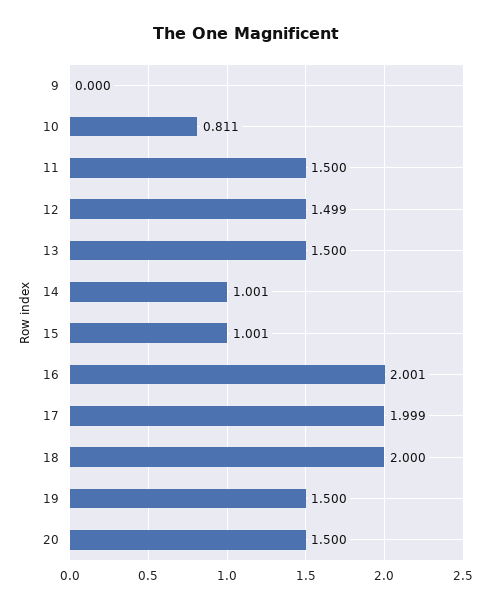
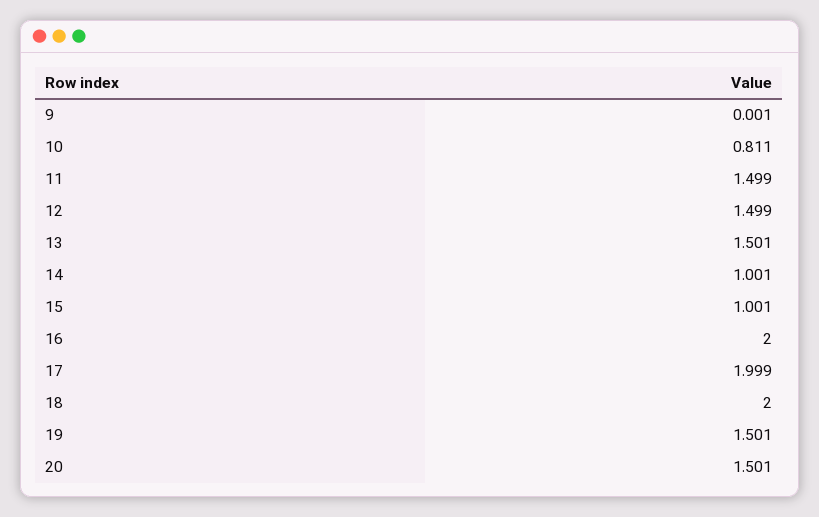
9: 0 -> 0.001
11: 1.5 -> 1.499
13: 1.5 -> 1.501
16: 2.001 -> 2
19: 1.5 -> 1.501
20: 1.5 -> 1.501

